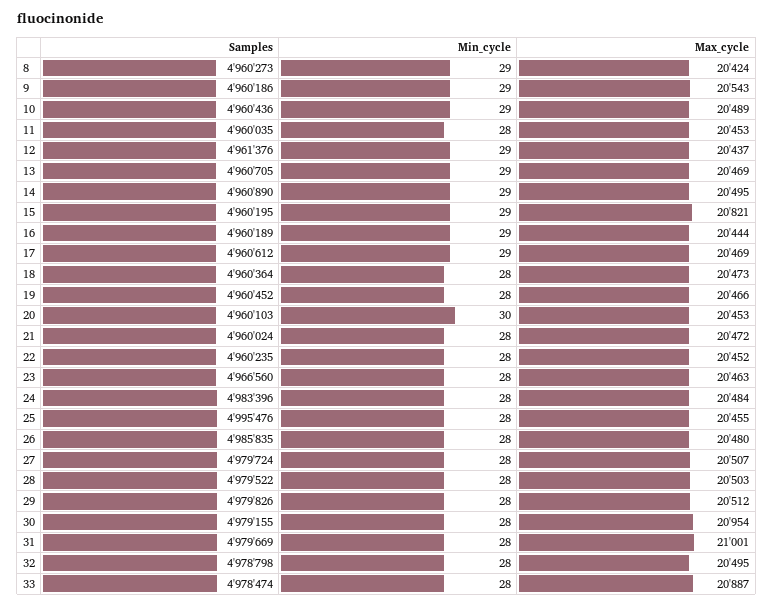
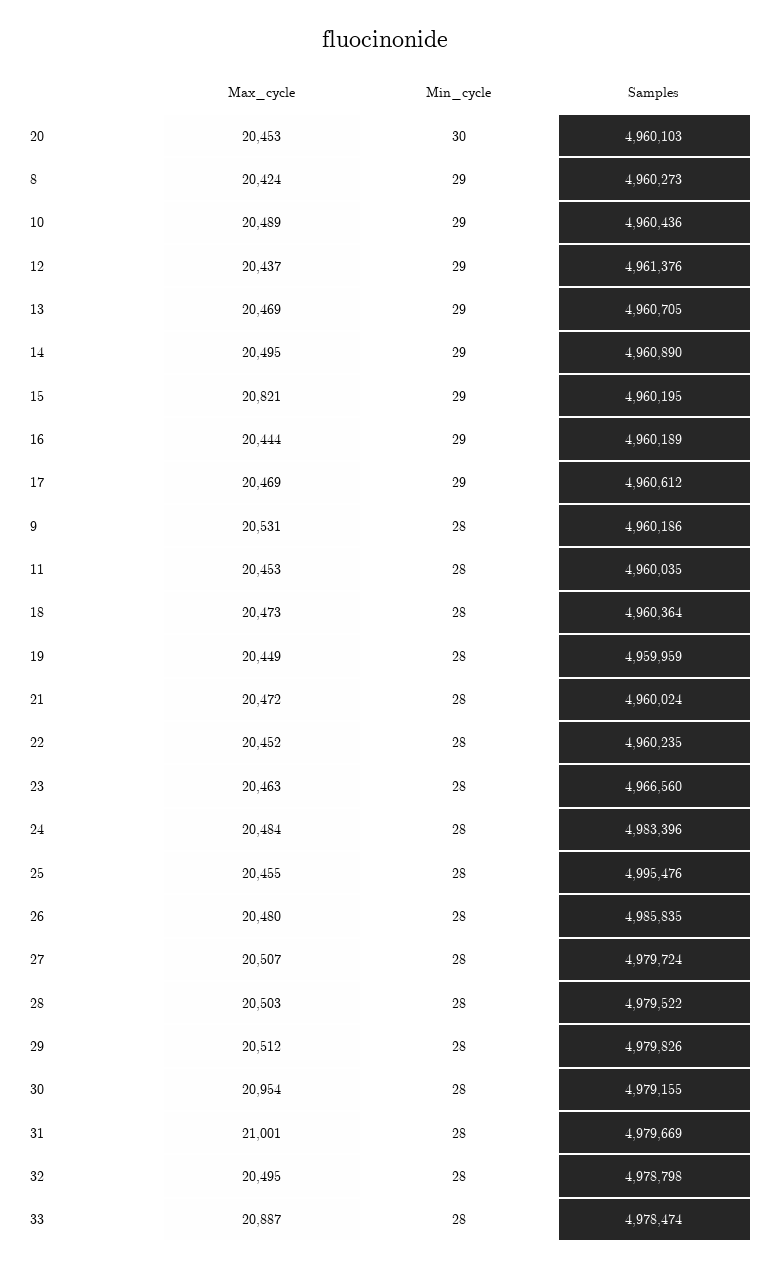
Min_cycle, 9: 29 -> 28
Max_cycle, 9: 20543 -> 20531
Samples, 19: 4960452 -> 4959959
Max_cycle, 19: 20466 -> 20449

